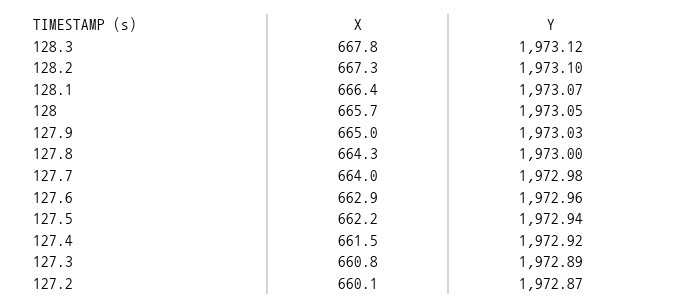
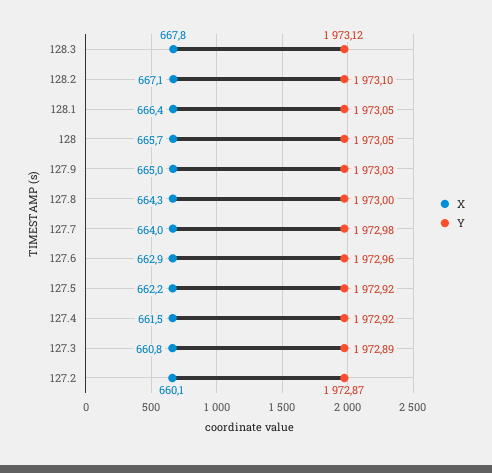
X, 128.2: 667.3 -> 667.1
Y, 128.1: 1973.07 -> 1973.05
Y, 127.5: 1972.94 -> 1972.92

